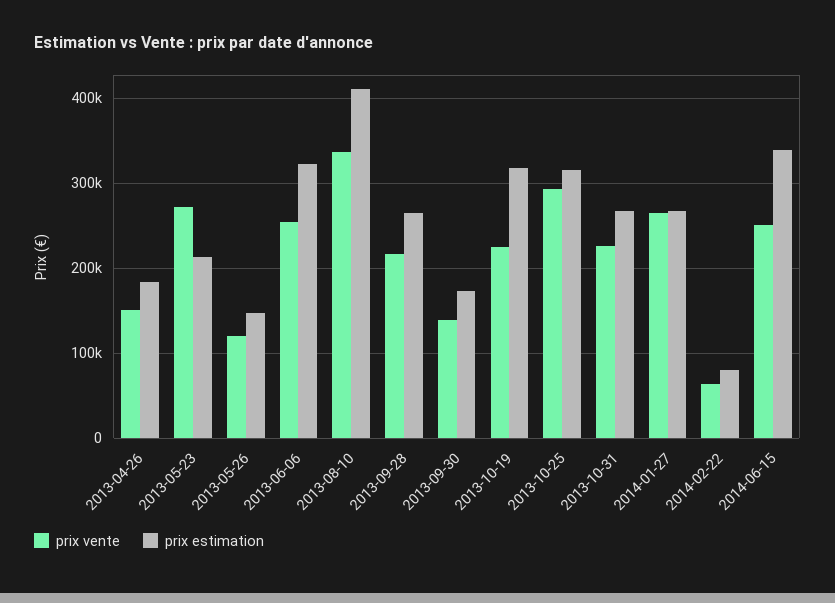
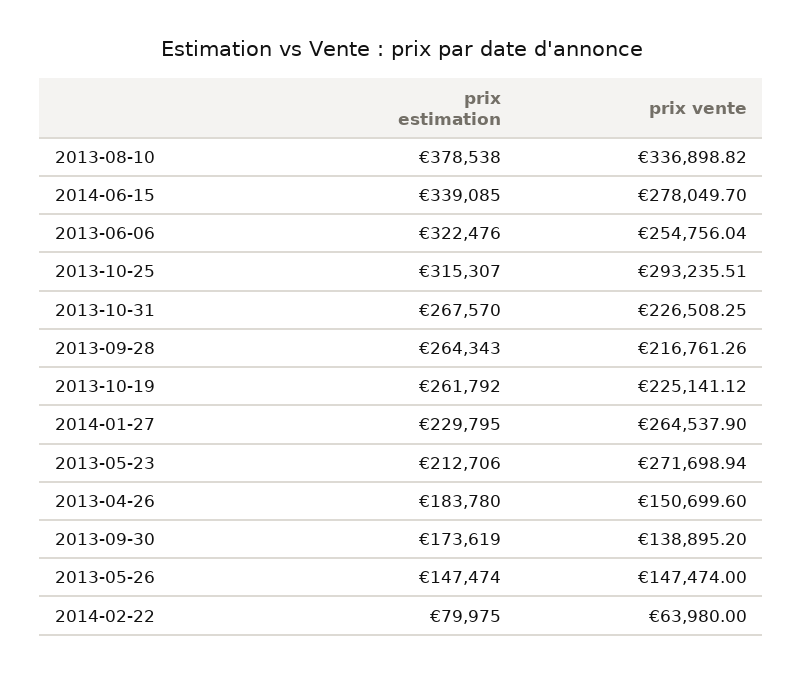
prix vente, 2013-05-26: 120000 -> 147474
prix estimation, 2013-08-10: 410000 -> 378538
prix estimation, 2013-10-19: 320000 -> 261792
prix estimation, 2014-01-27: 270000 -> 229795
prix vente, 2014-06-15: 250000 -> 278049.7

